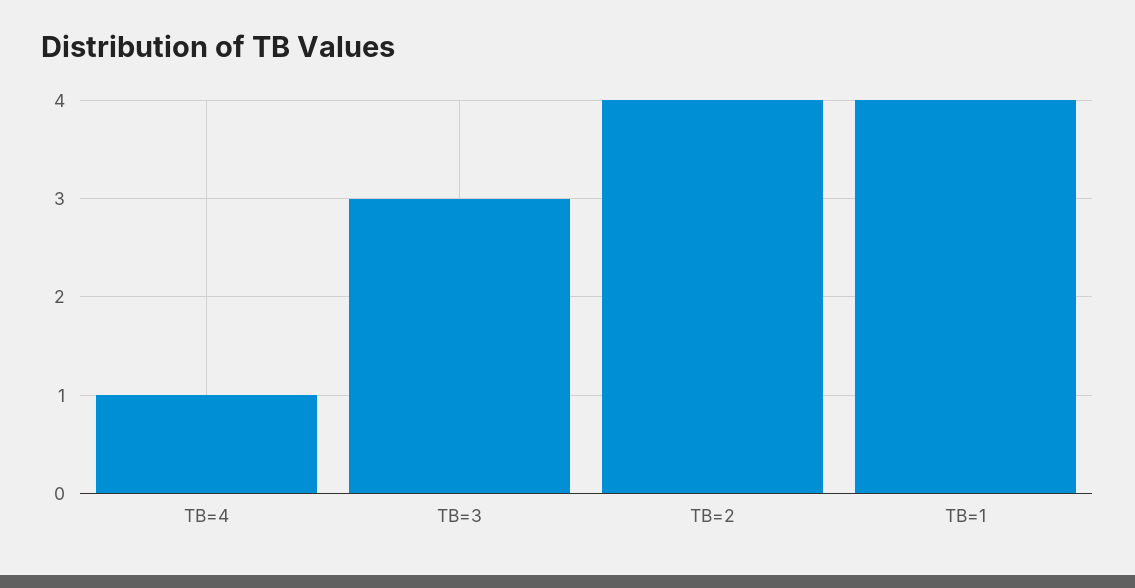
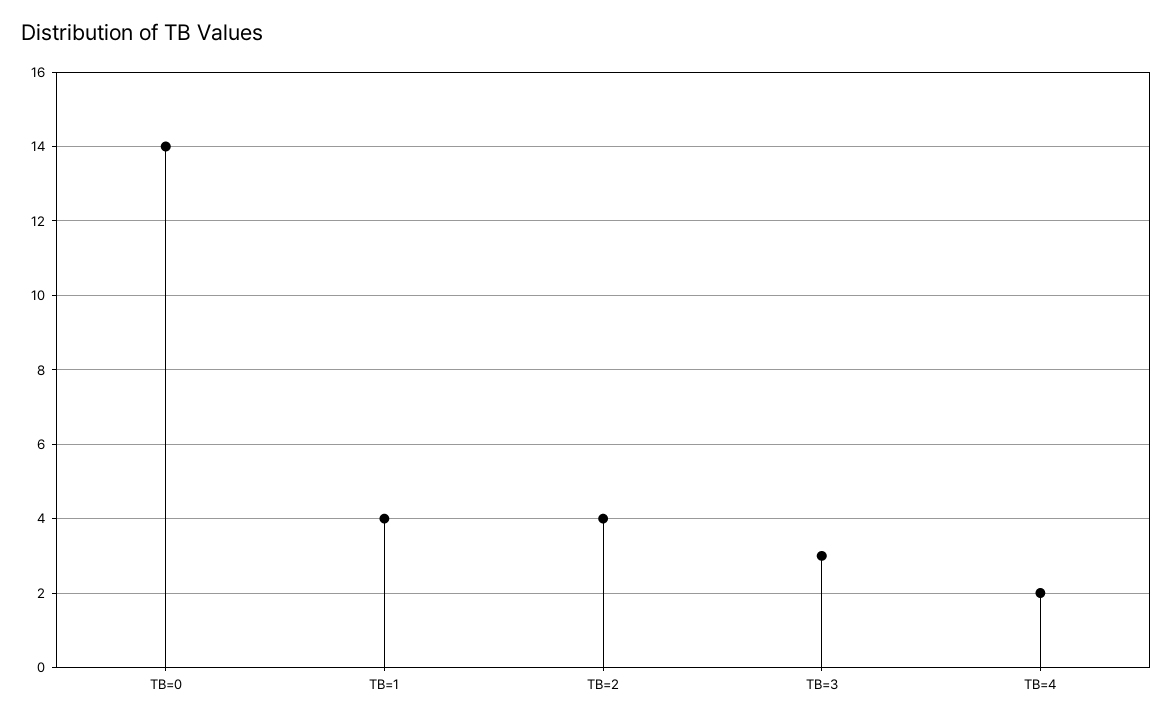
TB=4: 1 -> 2
TB=0: none -> 14

